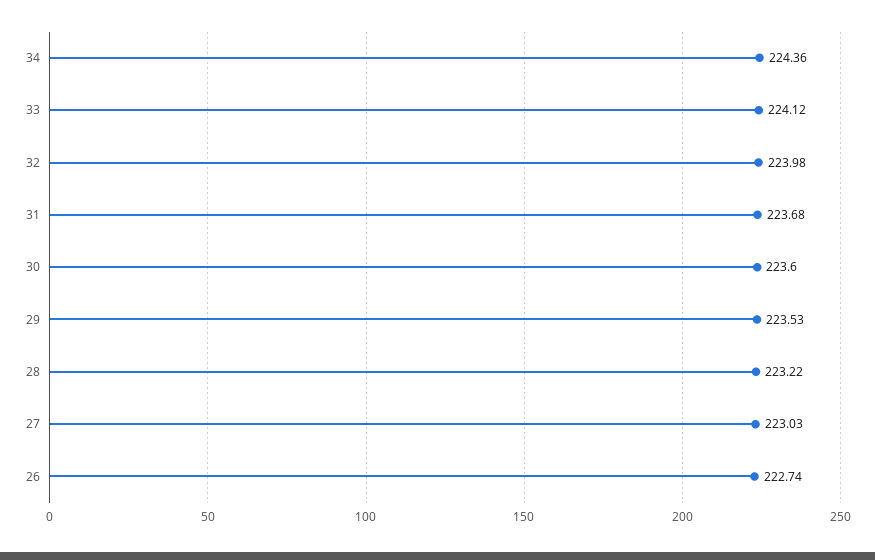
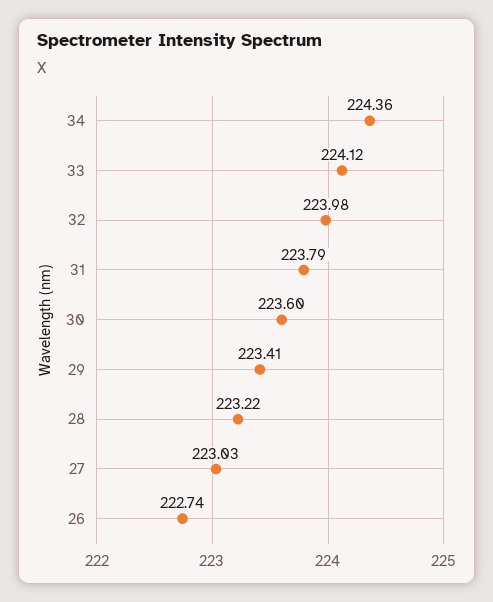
31: 223.68 -> 223.79
29: 223.53 -> 223.41

